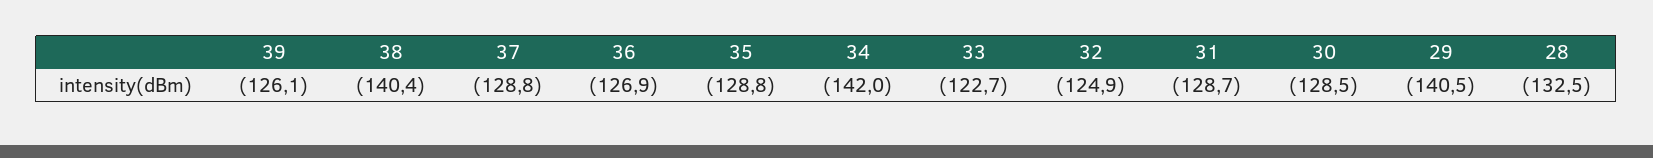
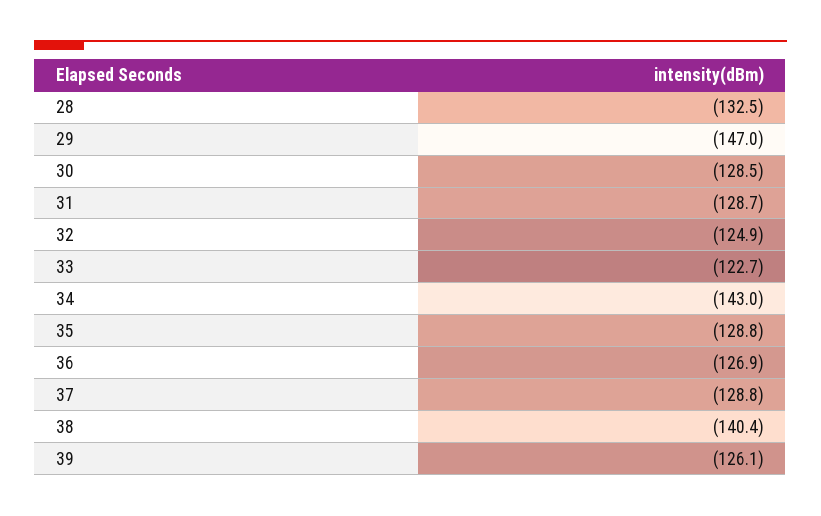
34: -142 -> -143
29: -140.5 -> -147

